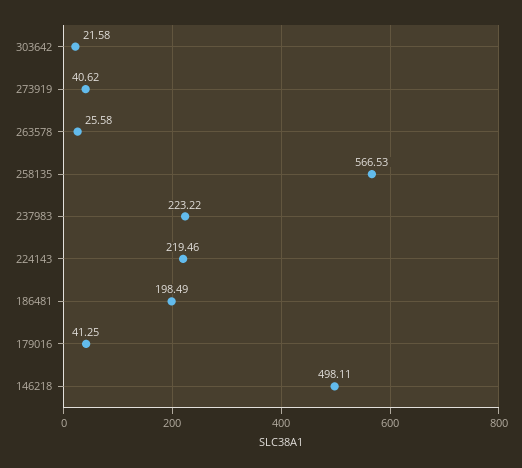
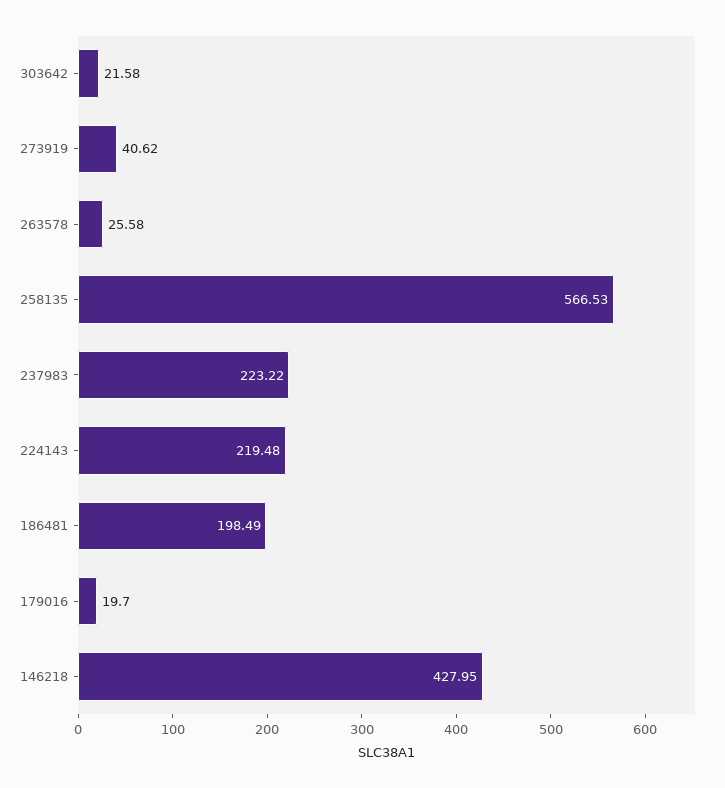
224143: 219.46 -> 219.48
179016: 41.25 -> 19.7
146218: 498.11 -> 427.95

